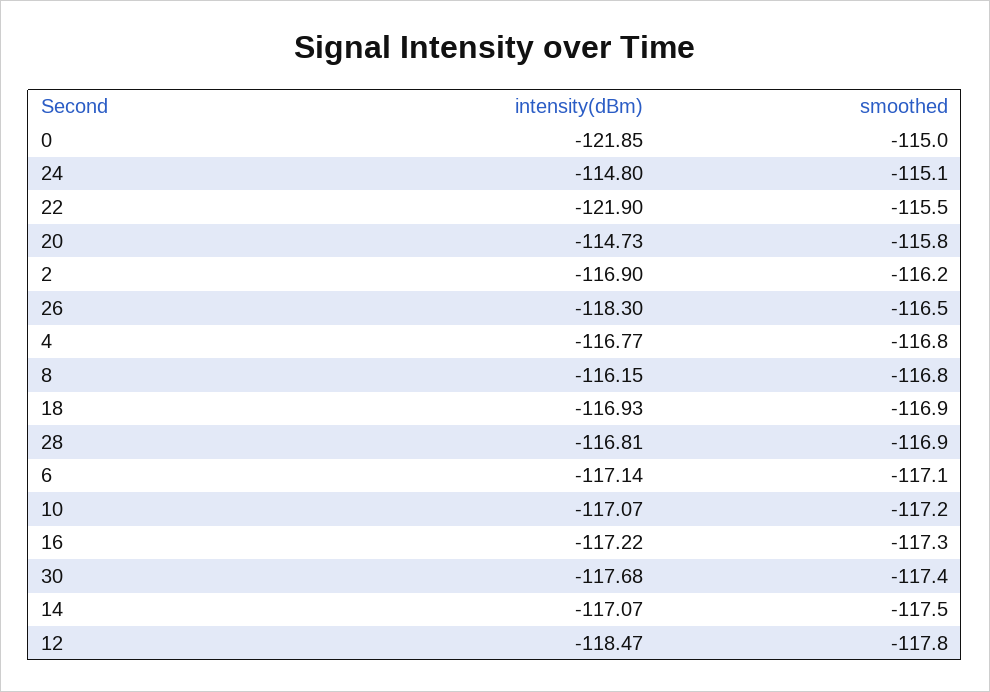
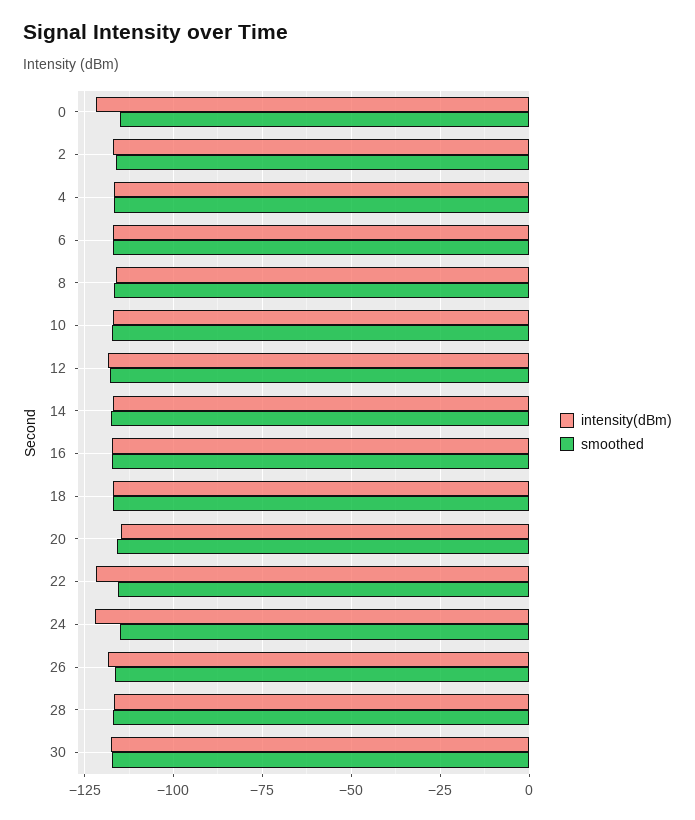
intensity(dBm), 24: -114.8 -> -122.5

